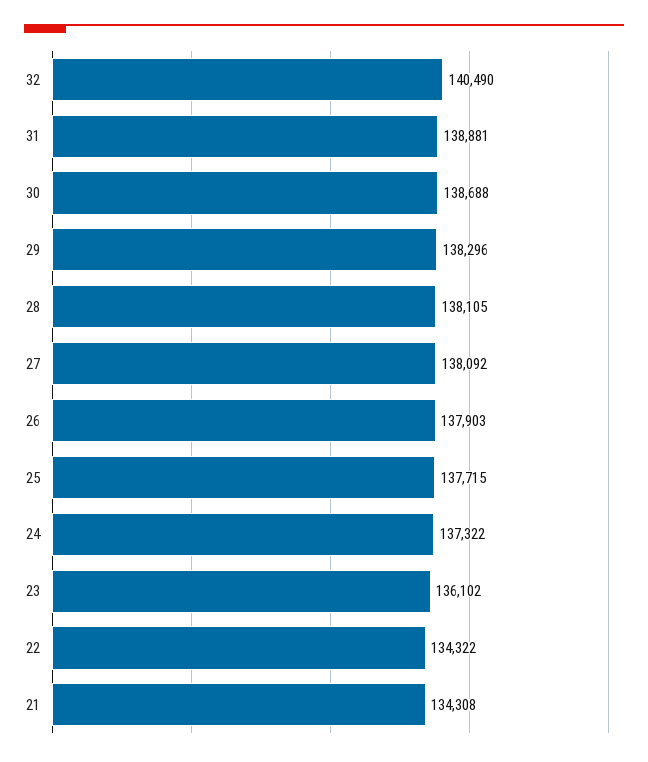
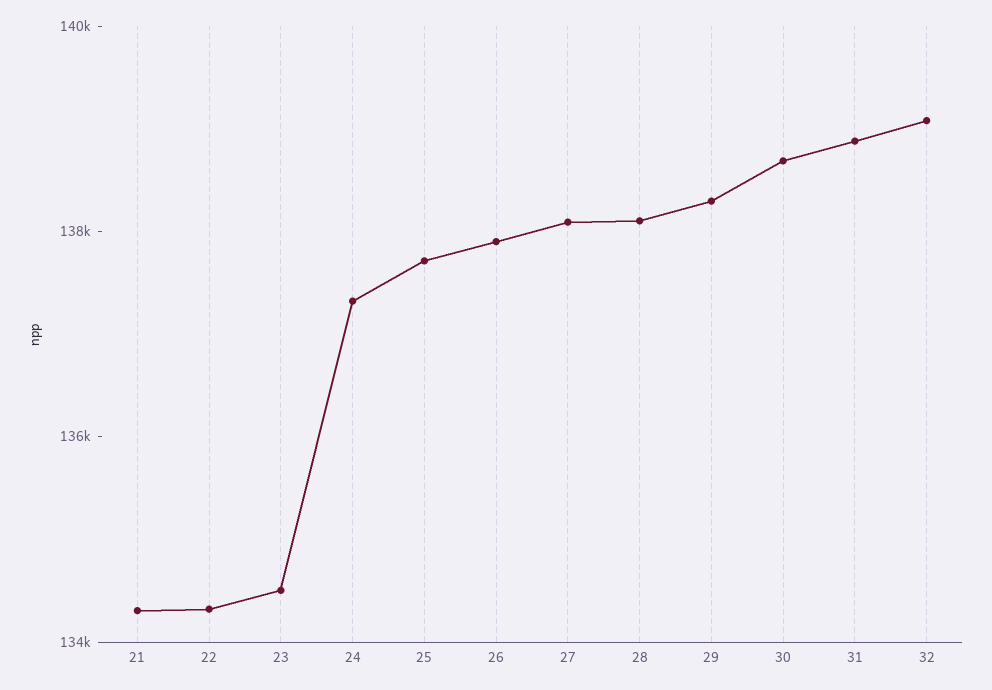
32: 140490 -> 139000
23: 136102 -> 134500

